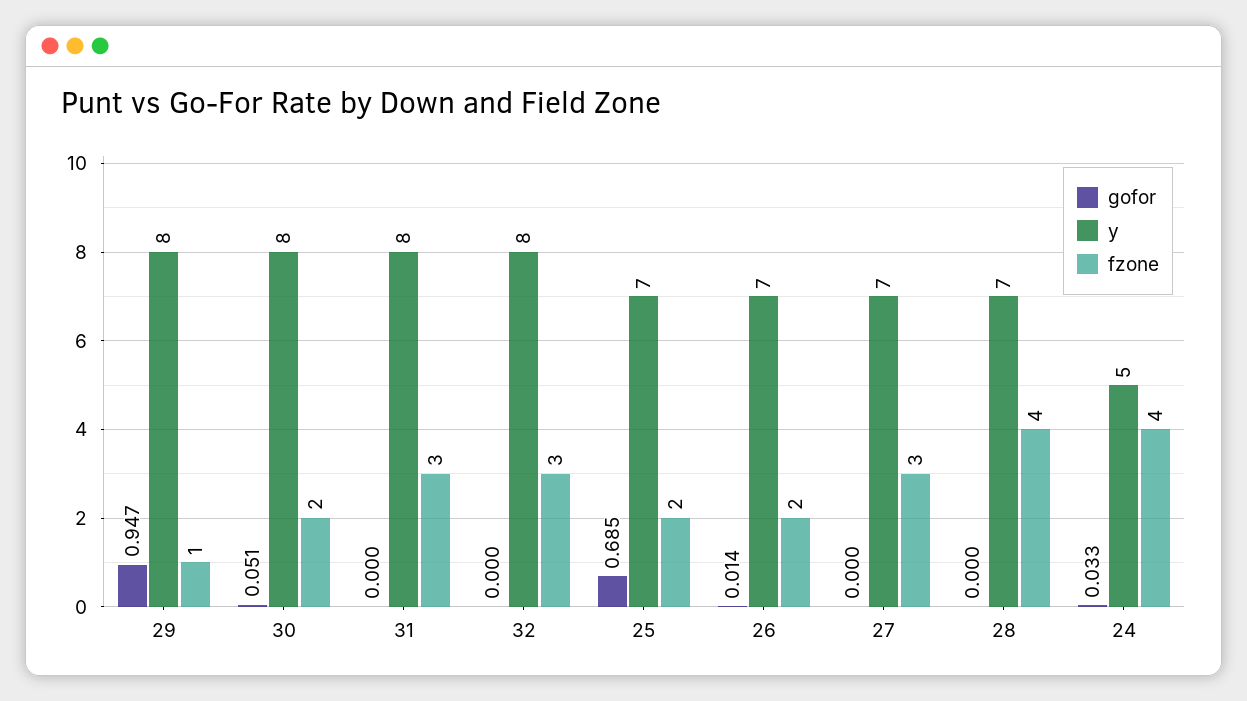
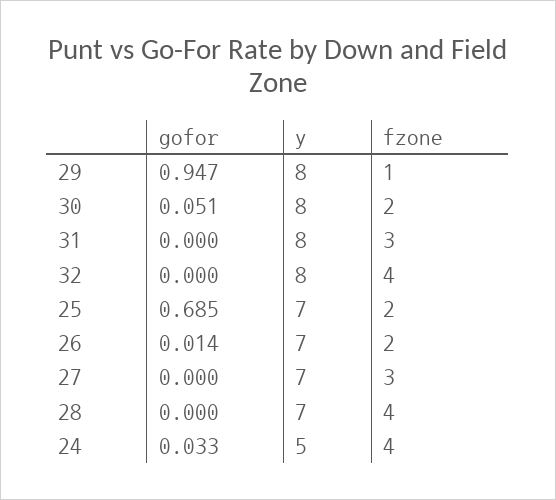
fzone, 32: 3 -> 4

